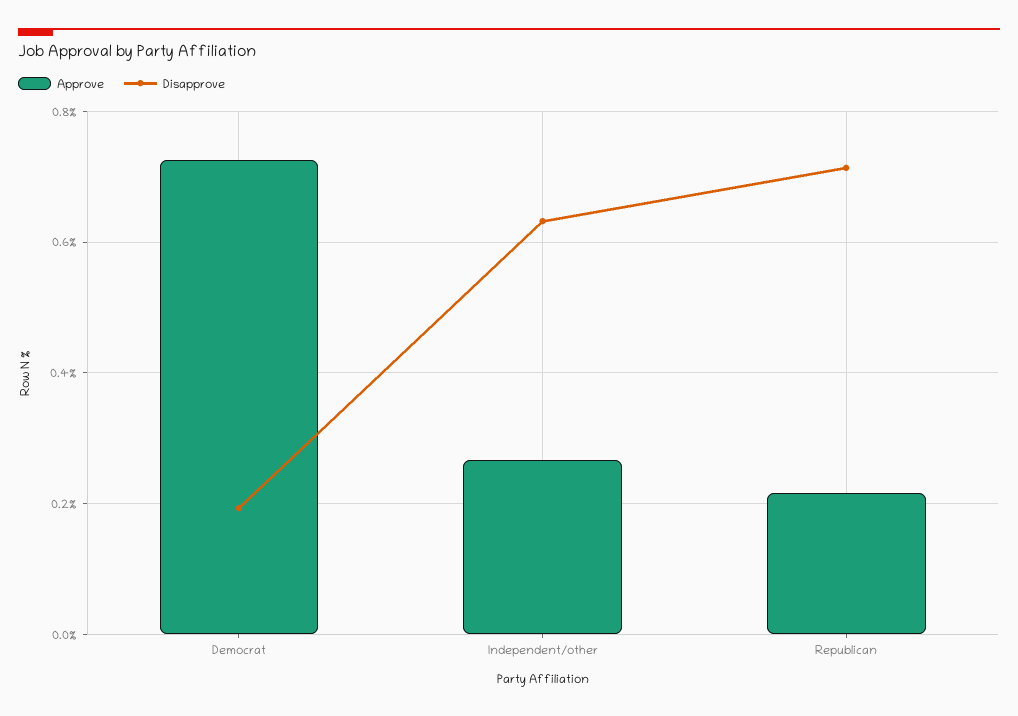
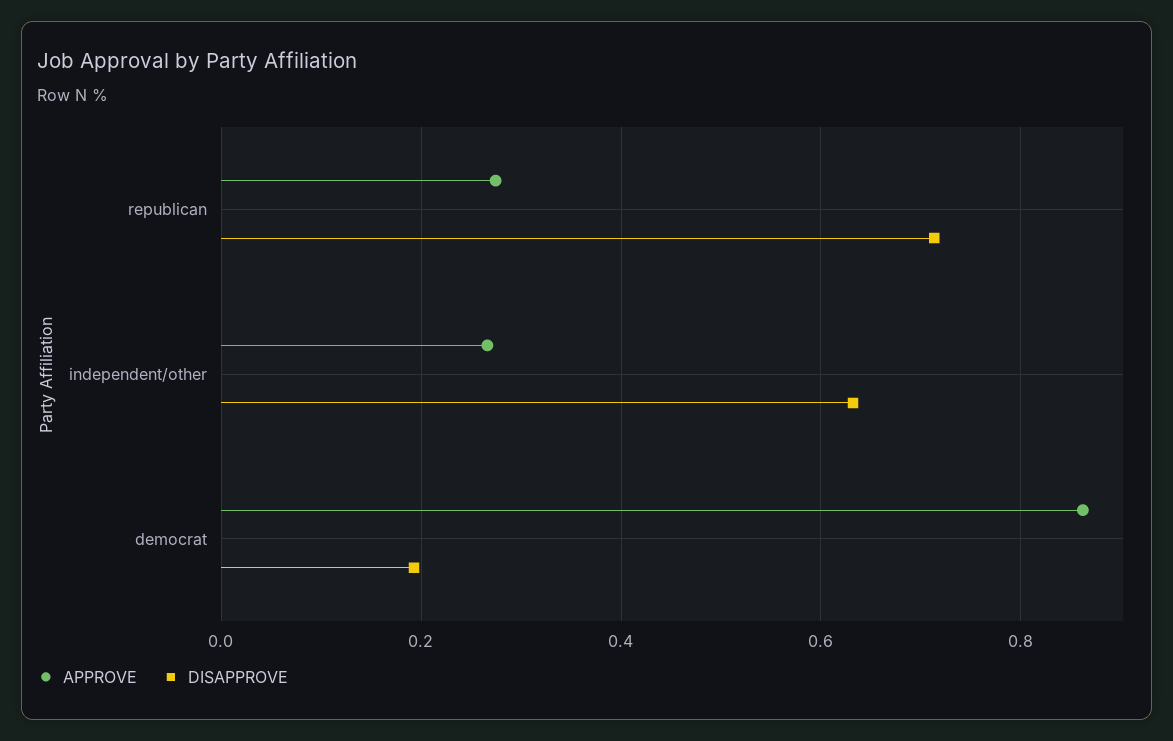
Approve, Democrat: 0.72 -> 0.86
Approve, Republican: 0.22 -> 0.28

